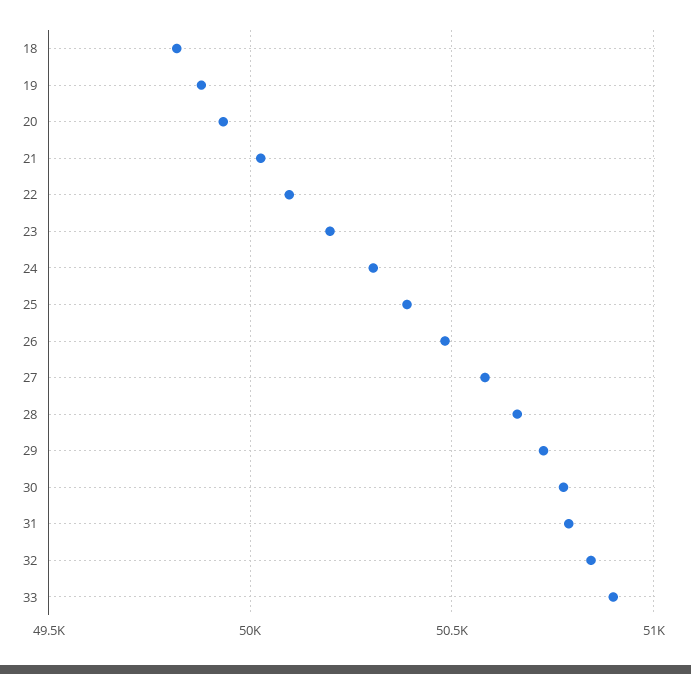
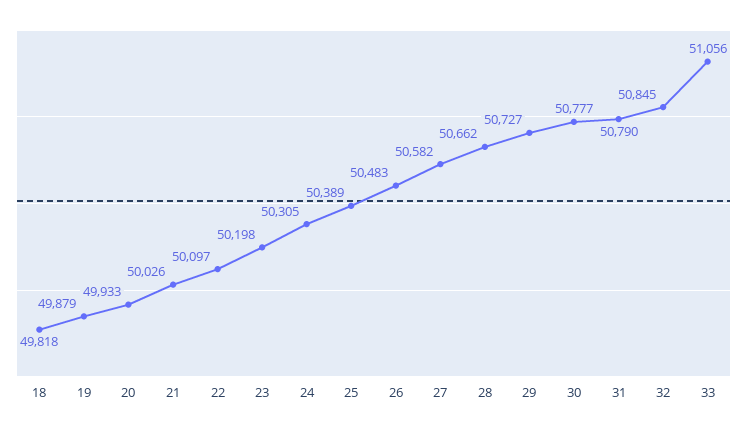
33: 50900 -> 51056

